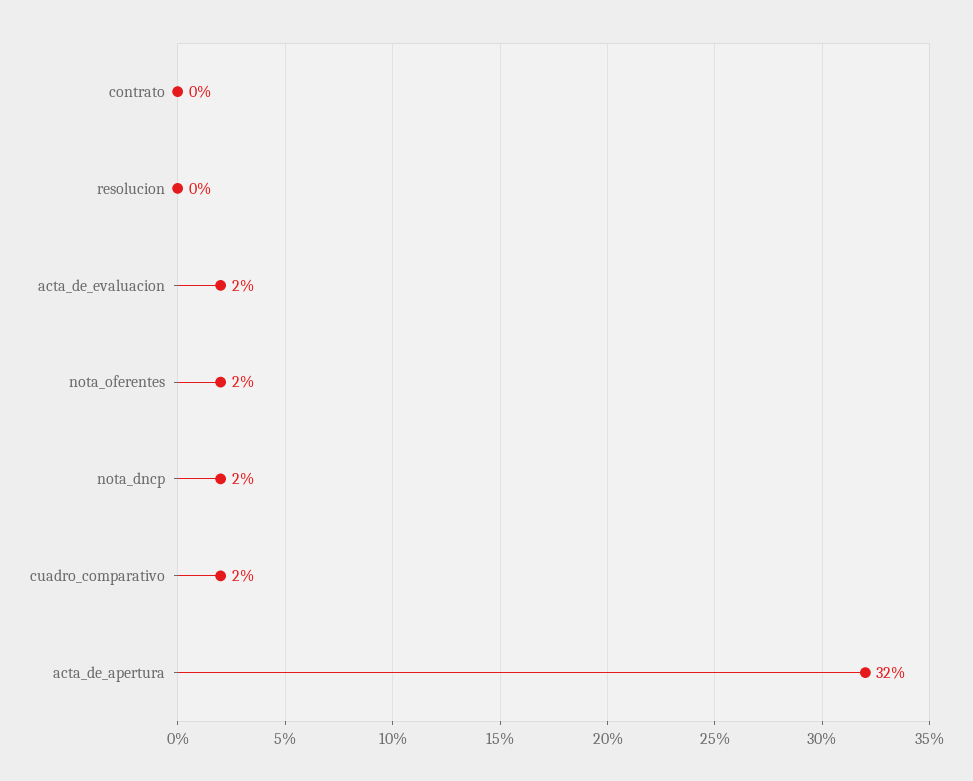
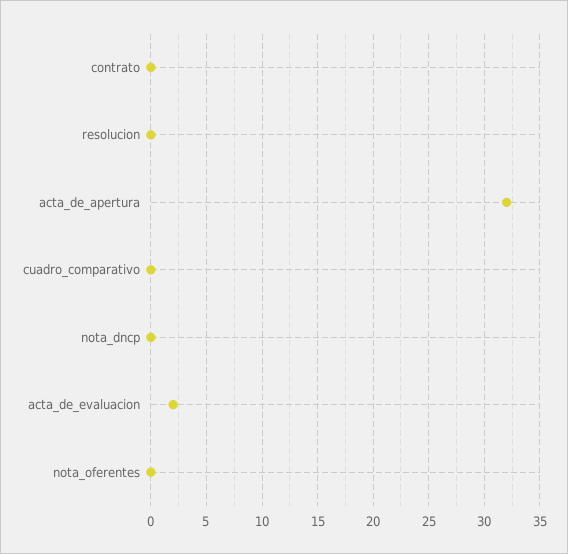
nota_oferentes: 2 -> 0
nota_dncp: 2 -> 0
cuadro_comparativo: 2 -> 0

